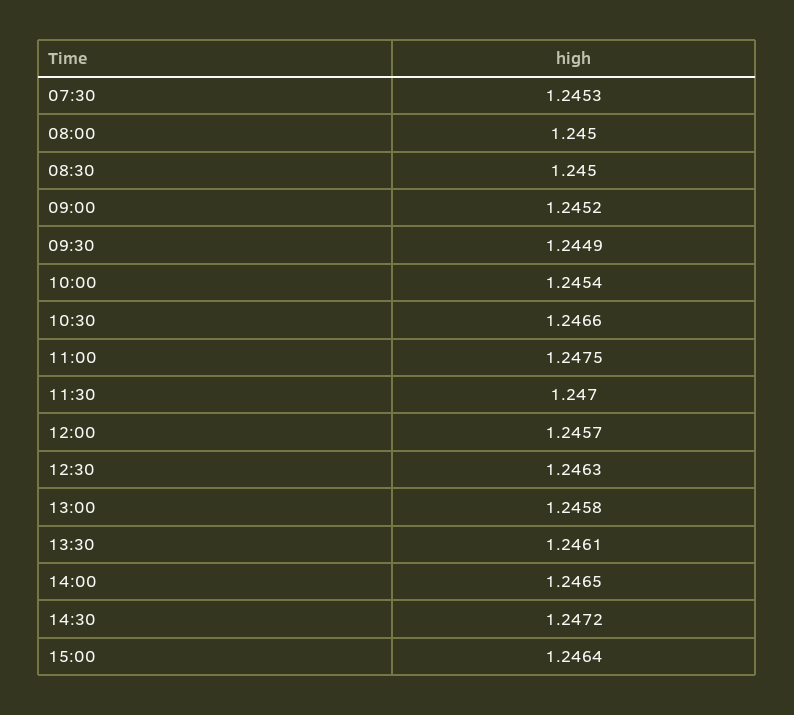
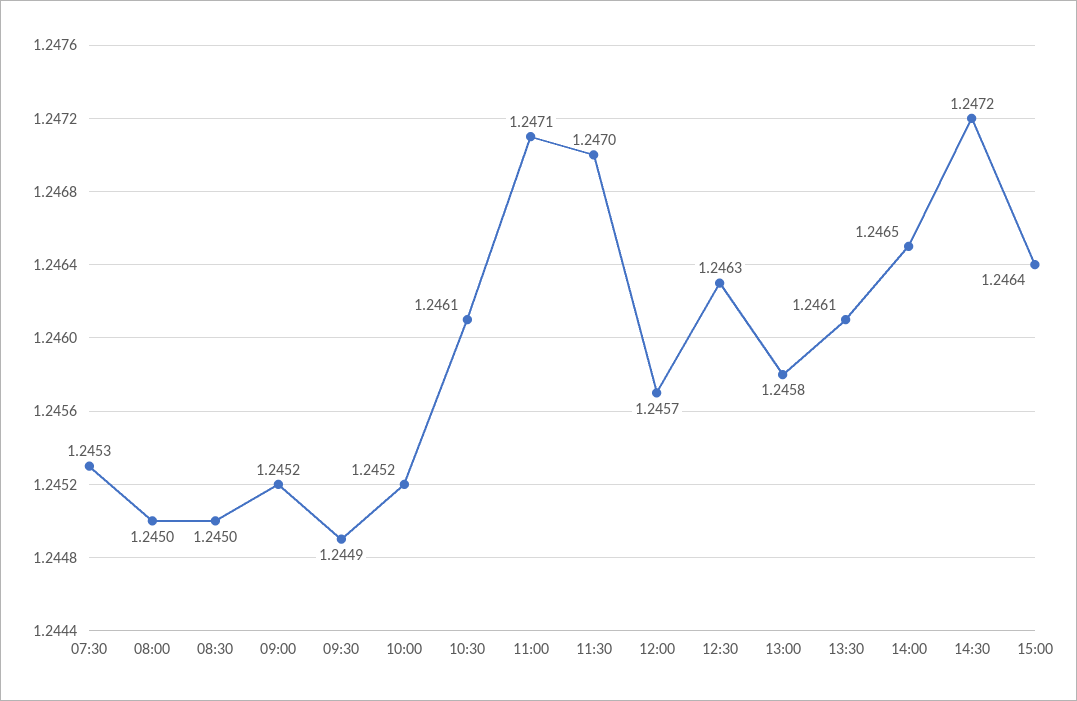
10:00: 1.2454 -> 1.2452
10:30: 1.2466 -> 1.2461
11:00: 1.2475 -> 1.2471

